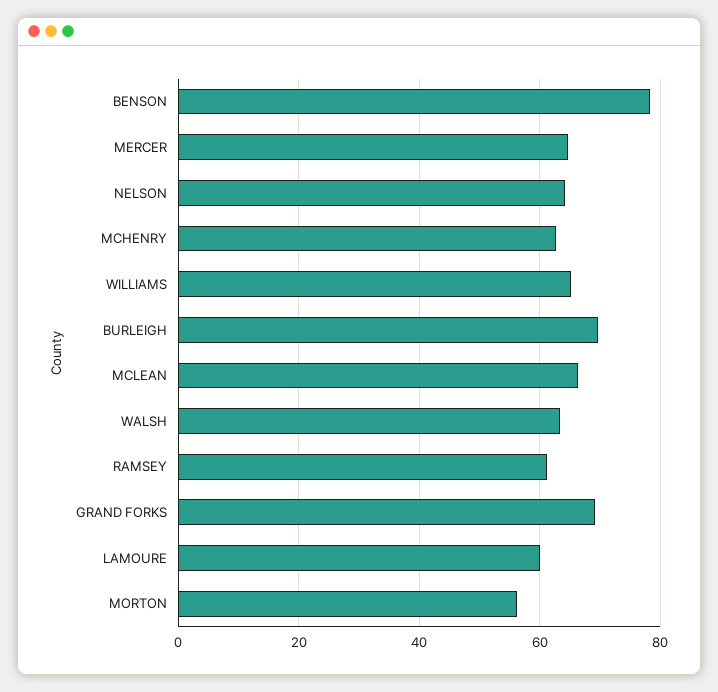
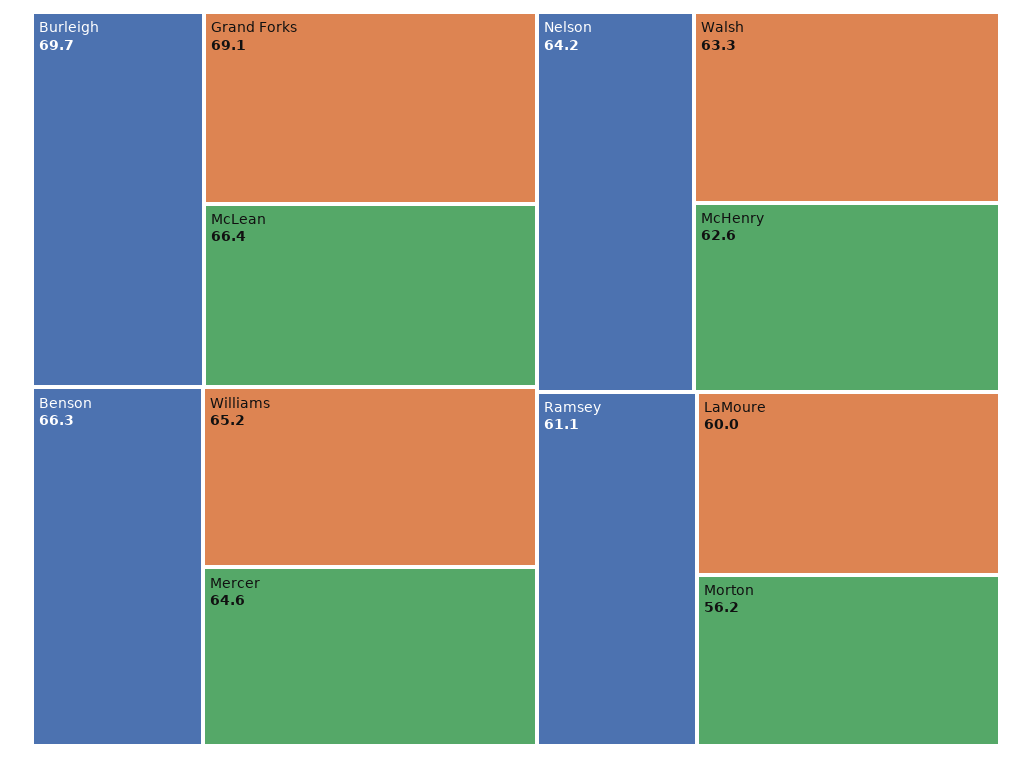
BENSON: 78 -> 66.3

